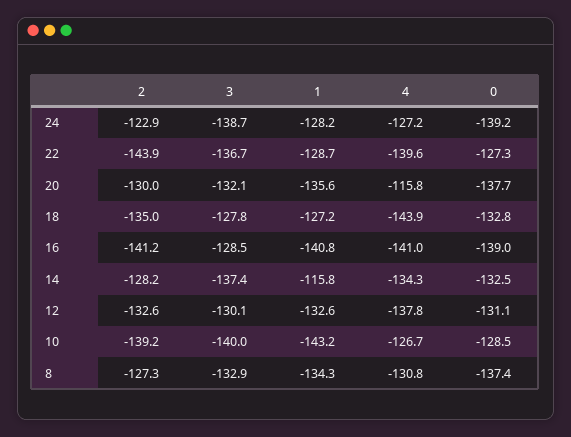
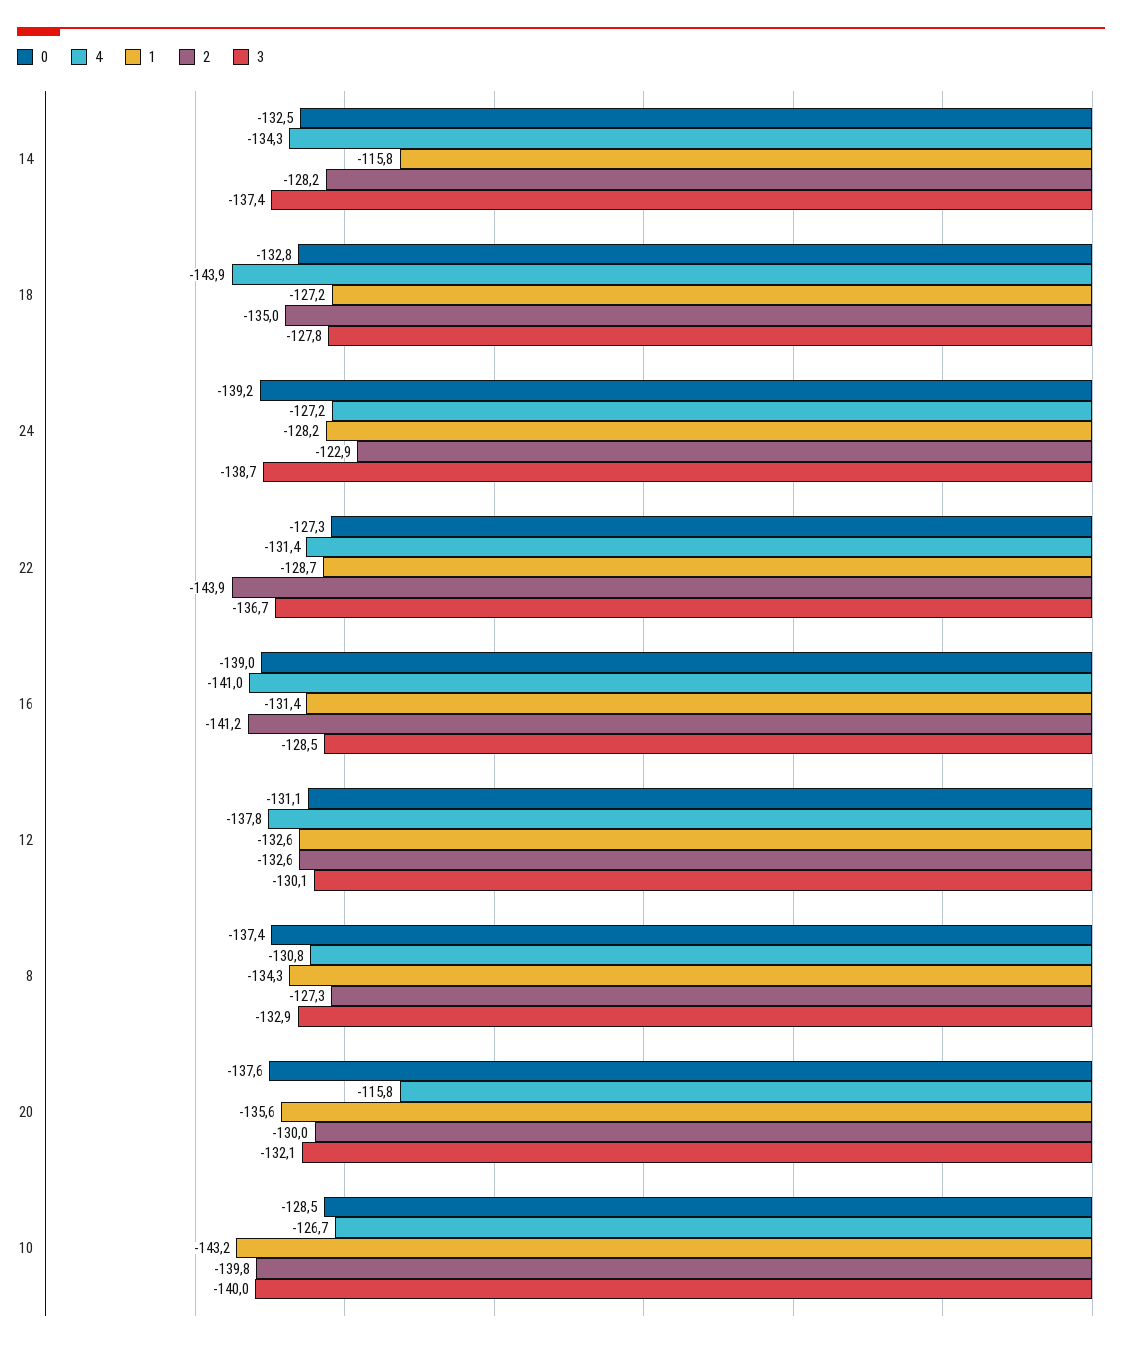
4, 22: -139.6 -> -131.4
0, 20: -137.7 -> -137.6
1, 16: -140.8 -> -131.4
2, 10: -139.2 -> -139.8

